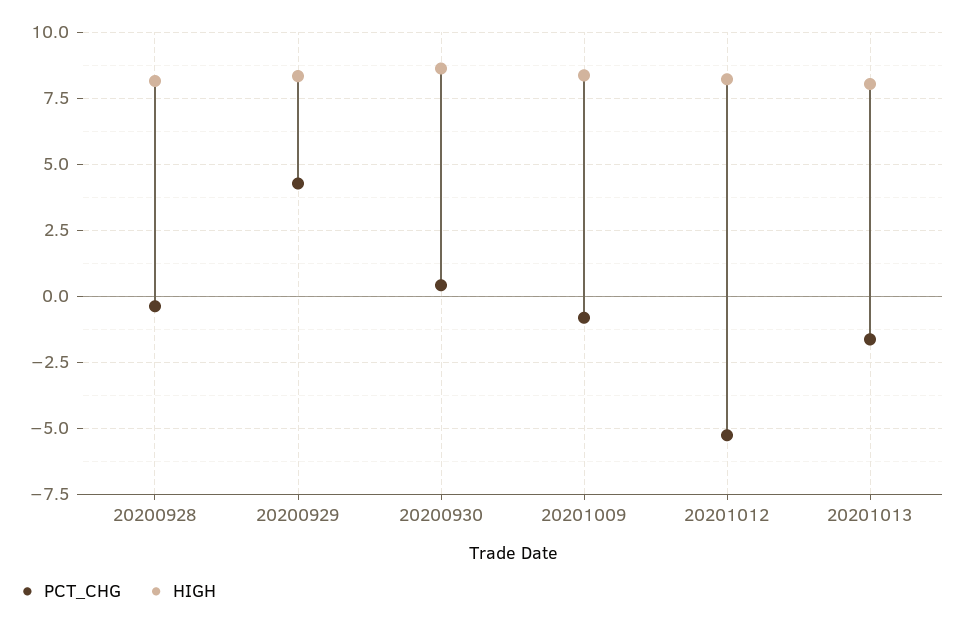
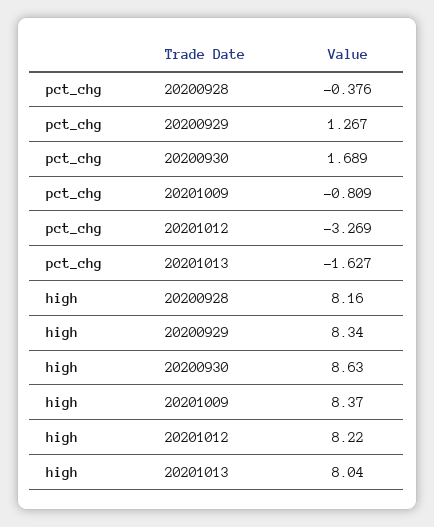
PCT_CHG, 20200929: 4.25 -> 1.267
PCT_CHG, 20200930: 0.5 -> 1.689
PCT_CHG, 20201012: -5.25 -> -3.269

